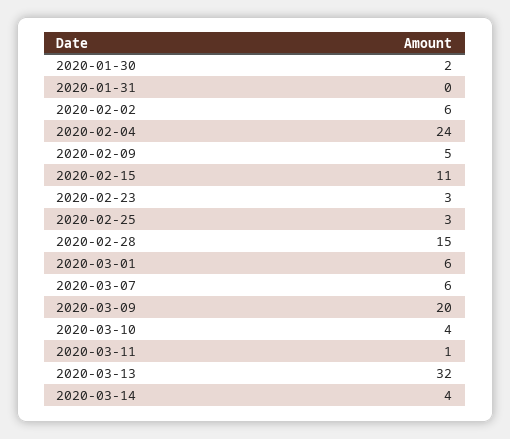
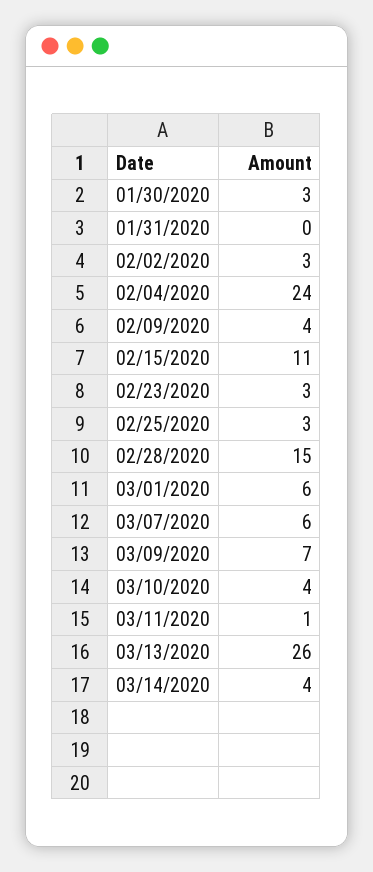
2020-01-30: 2 -> 3
2020-02-02: 6 -> 3
2020-02-09: 5 -> 4
2020-03-09: 20 -> 7
2020-03-13: 32 -> 26

